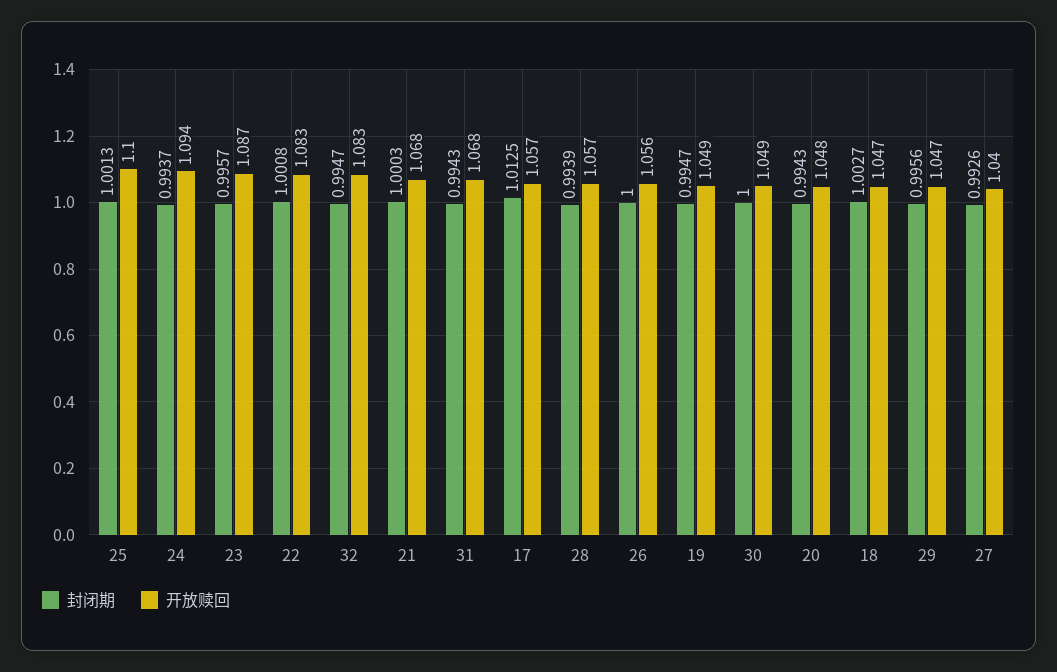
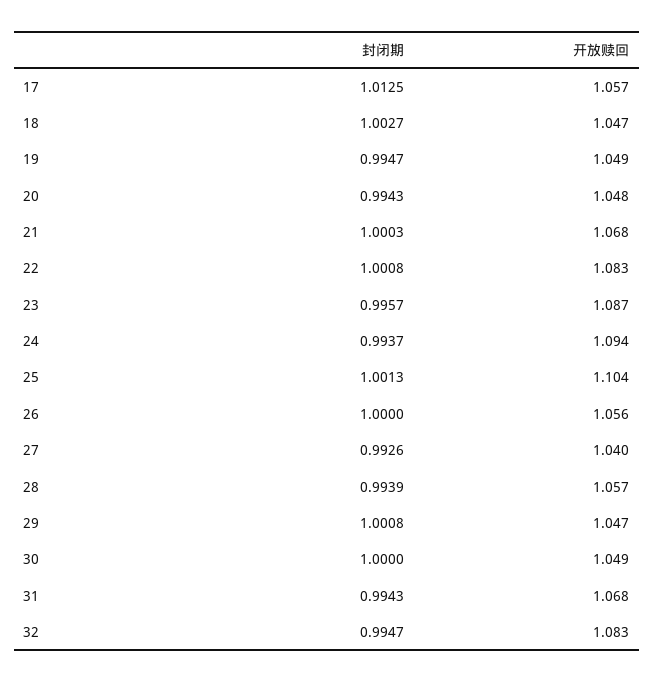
开放赎回, 25: 1.1 -> 1.104
封闭期, 29: 0.9956 -> 1.0008

